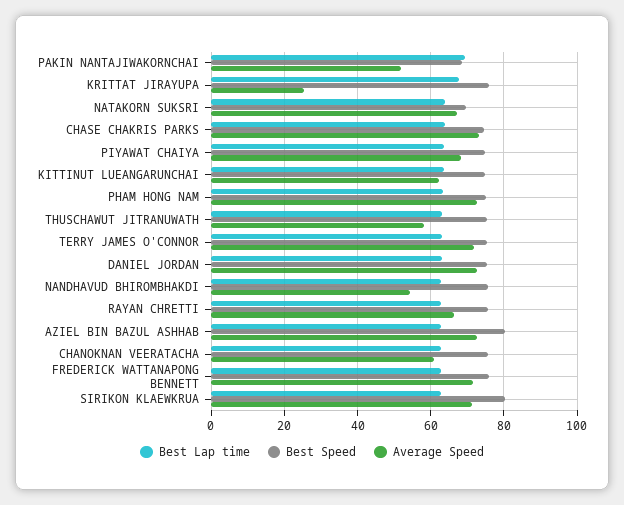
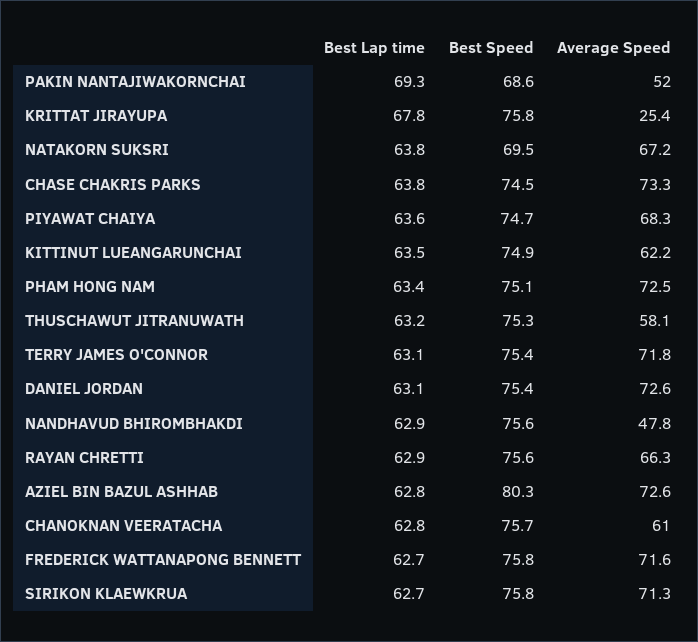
Average Speed, NANDHAVUD BHIROMBHAKDI: 54 -> 47.8
Best Speed, SIRIKON KLAEWKRUA: 80 -> 75.8

